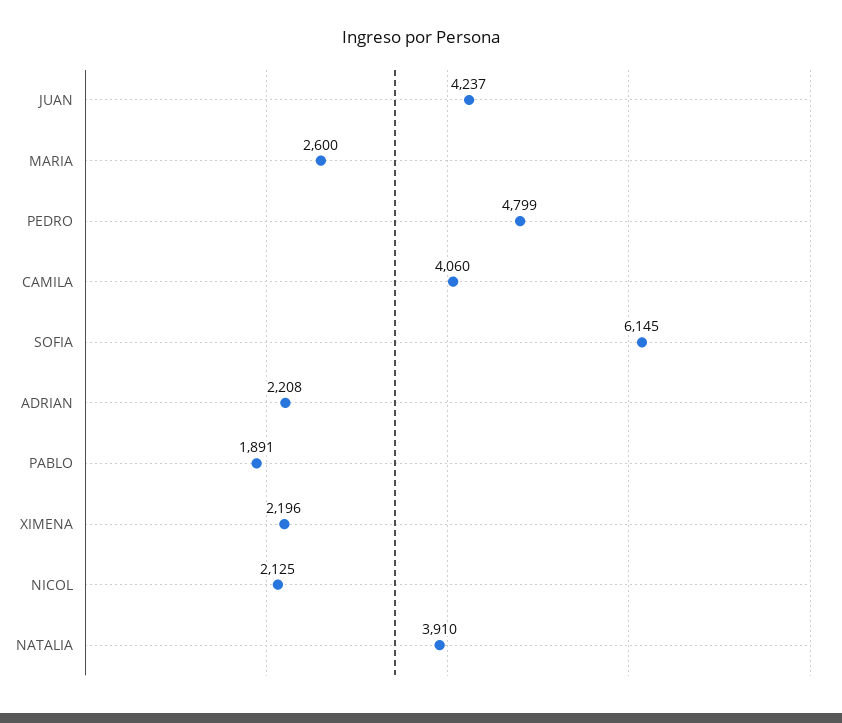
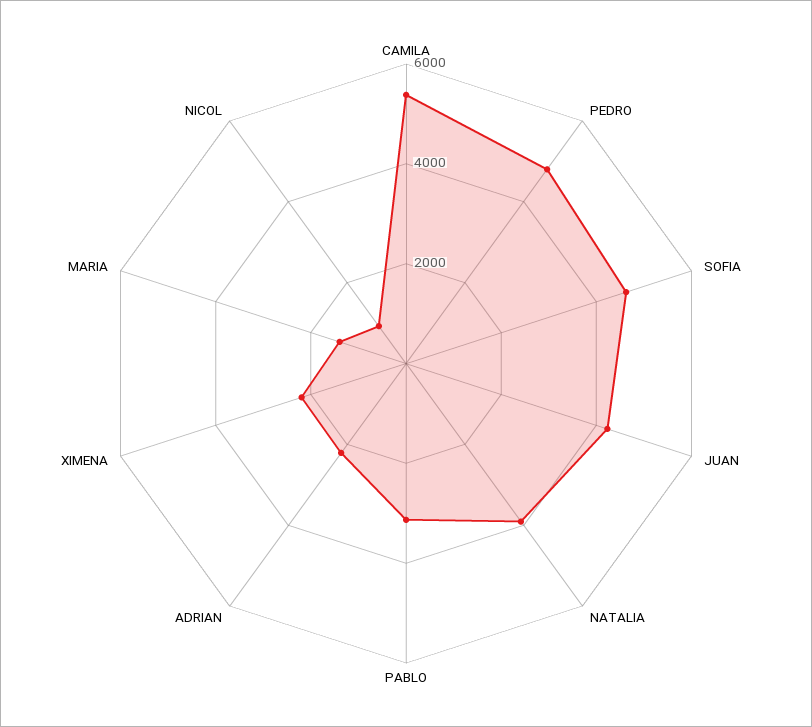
MARIA: 2600 -> 1500
CAMILA: 4060 -> 5500
SOFIA: 6145 -> 4500
PABLO: 1891 -> 3000
NICOL: 2125 -> 1000

